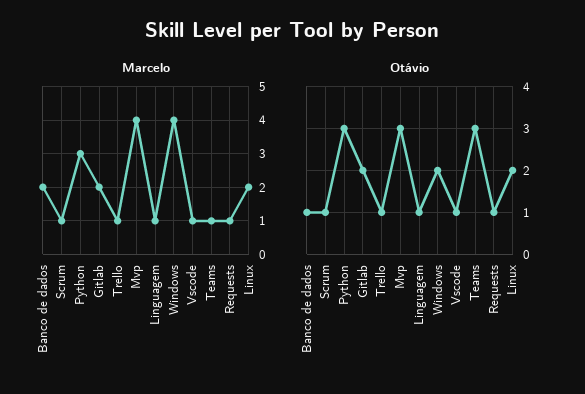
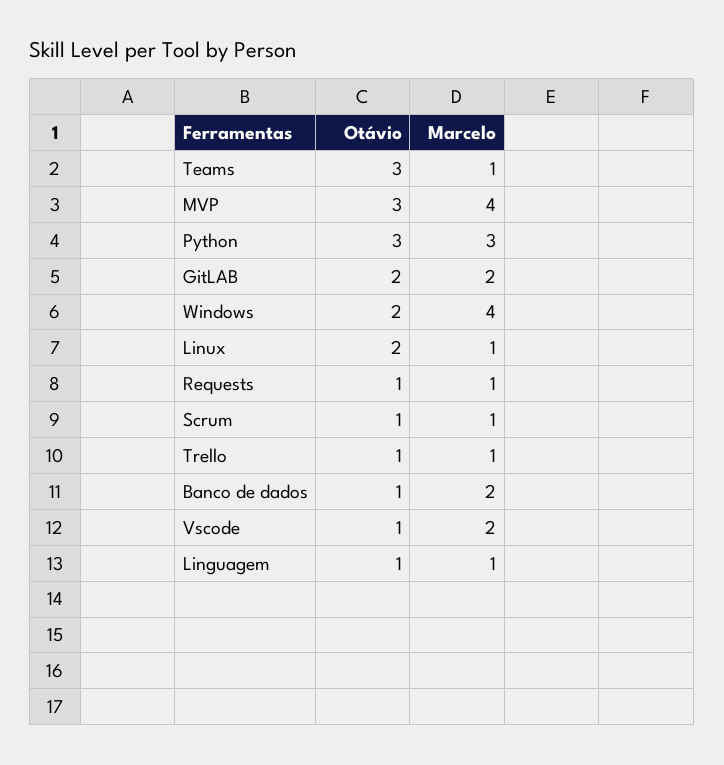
Marcelo, Vscode: 1 -> 2
Marcelo, Linux: 2 -> 1

